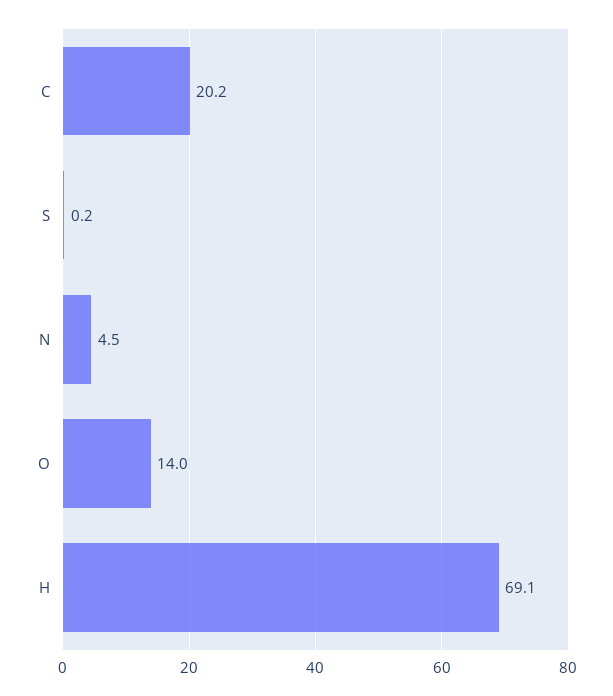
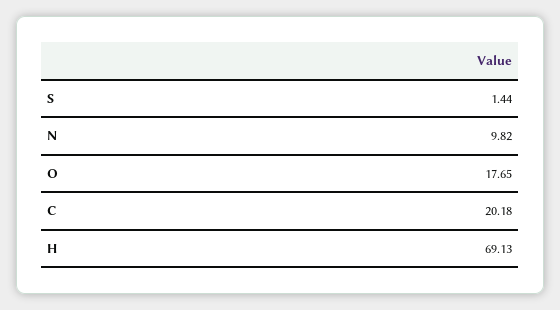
S: 0.2 -> 1.44
N: 4.5 -> 9.82
O: 14 -> 17.65

